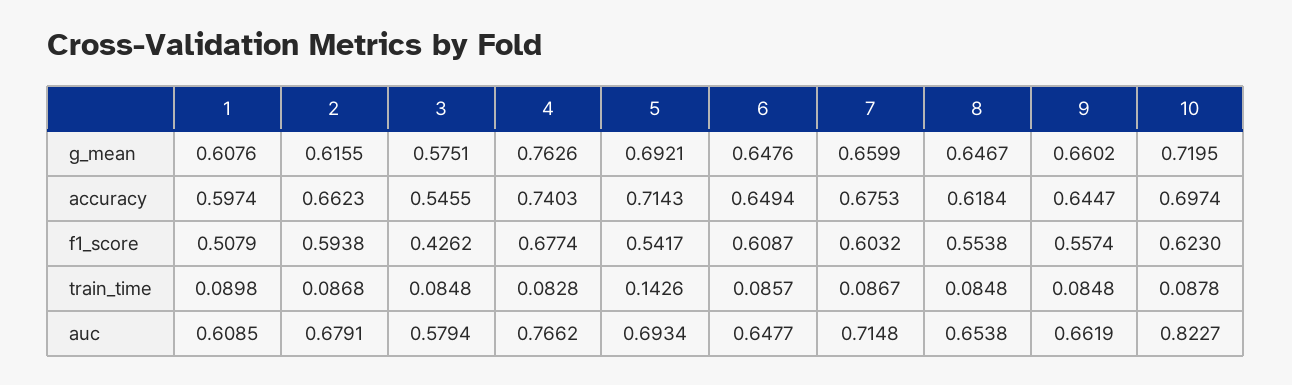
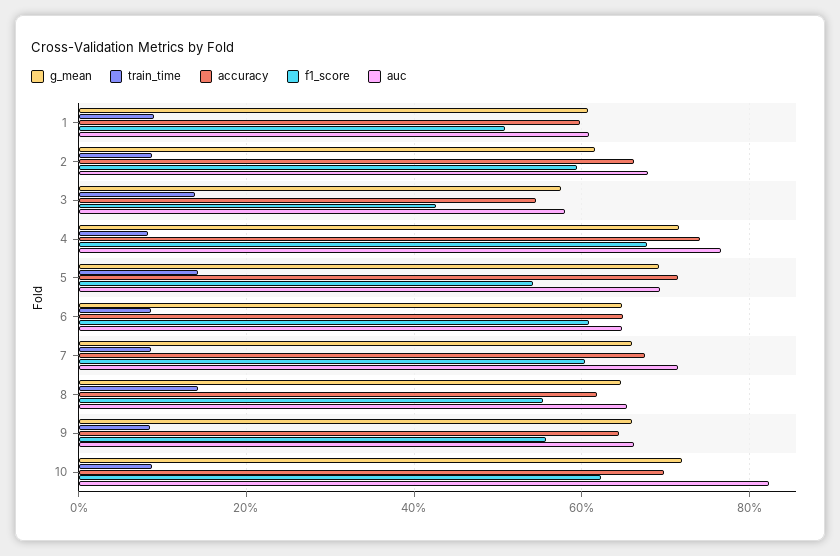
g_mean, 4: 0.7626 -> 0.72
train_time, 3: 0.0848 -> 0.14
train_time, 8: 0.0848 -> 0.14

